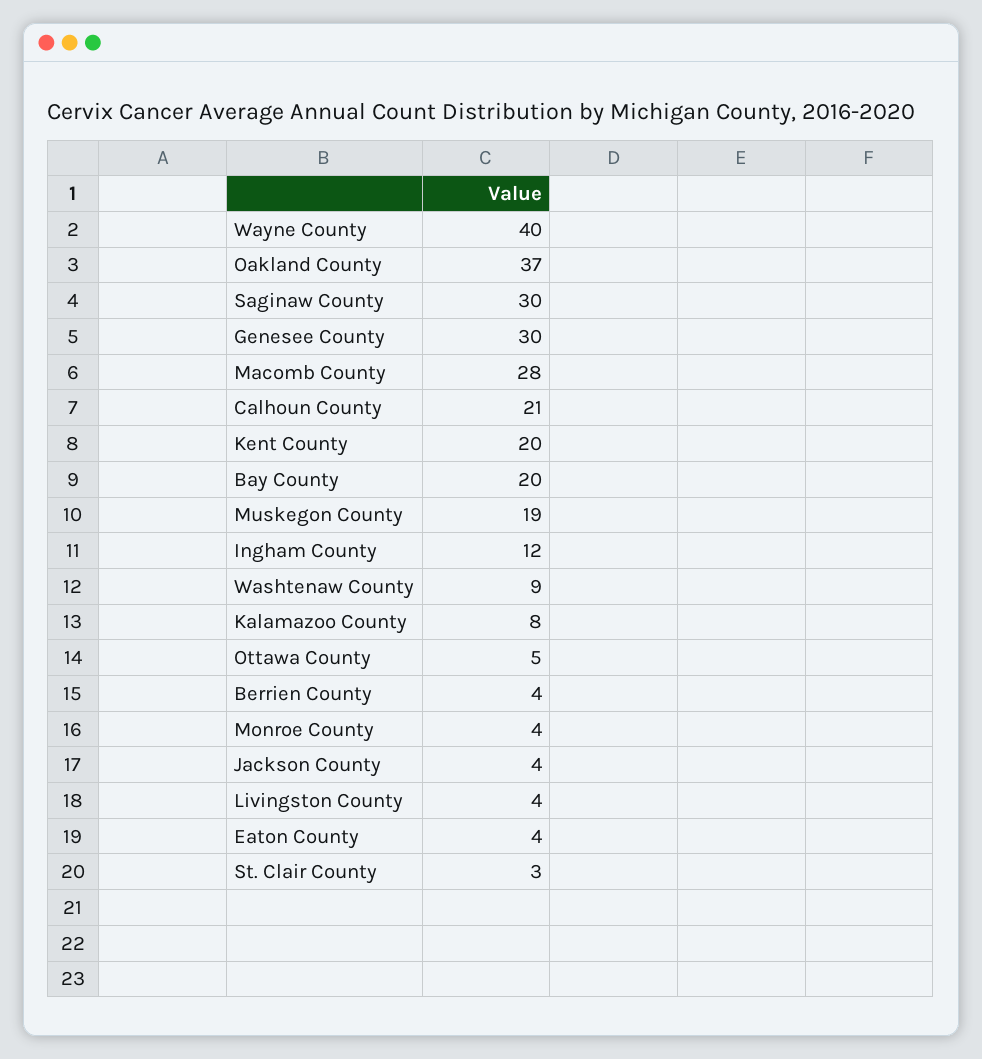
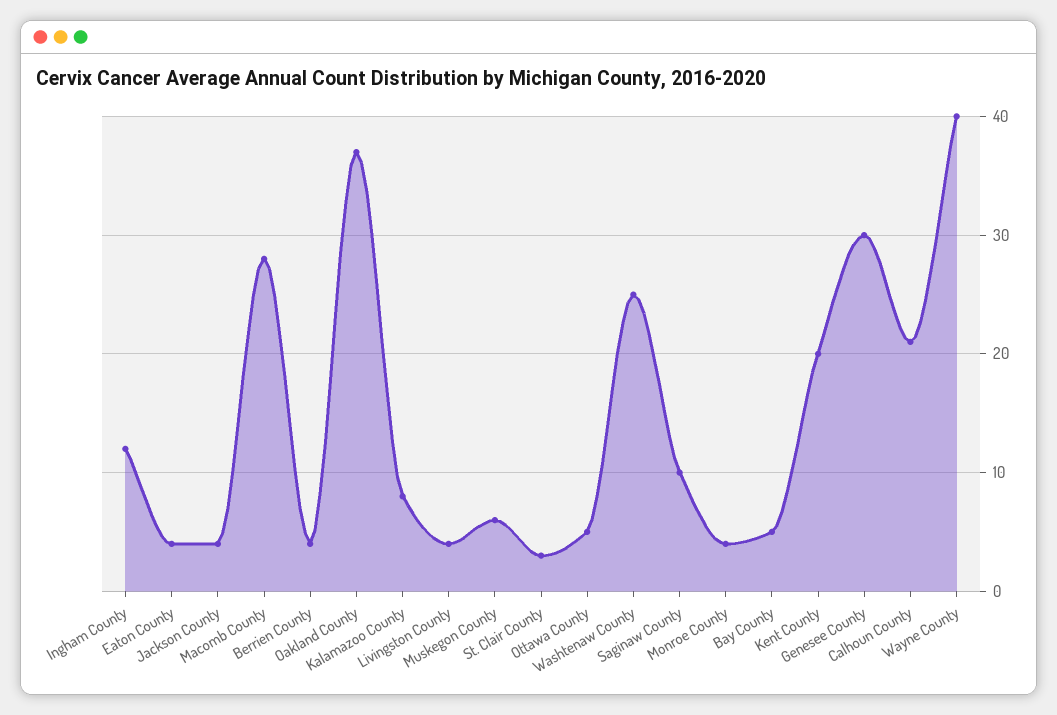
Saginaw County: 30 -> 10
Bay County: 20 -> 5
Muskegon County: 19 -> 6
Washtenaw County: 9 -> 25

